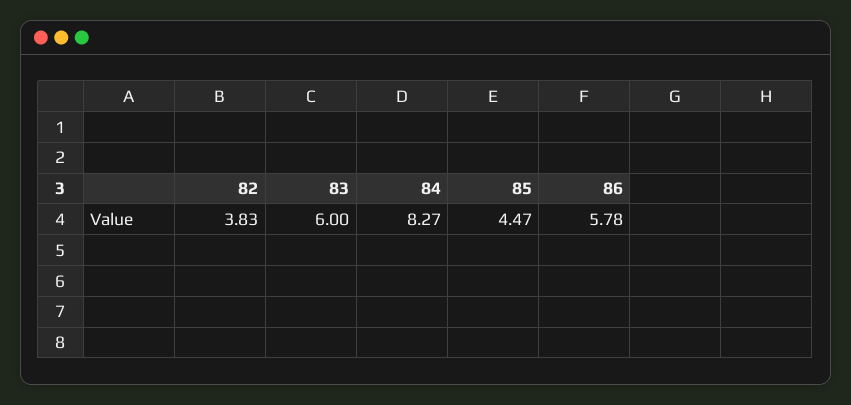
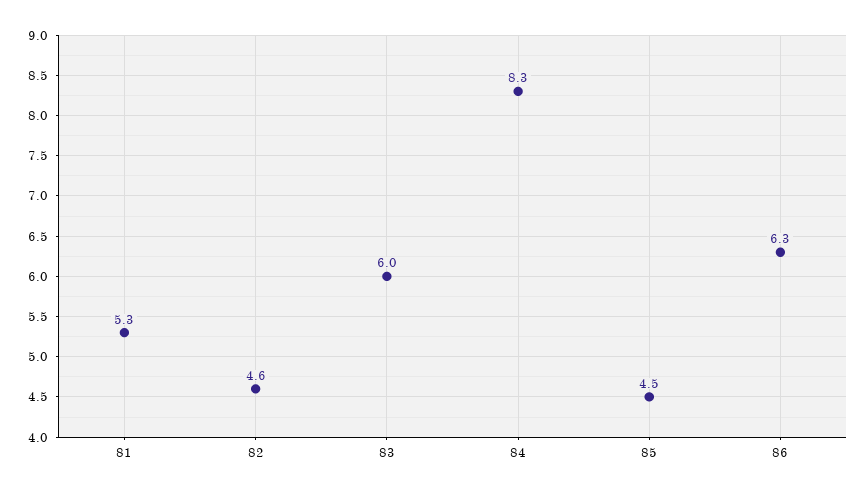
82: 3.83 -> 4.6
86: 5.78 -> 6.3
81: none -> 5.3

